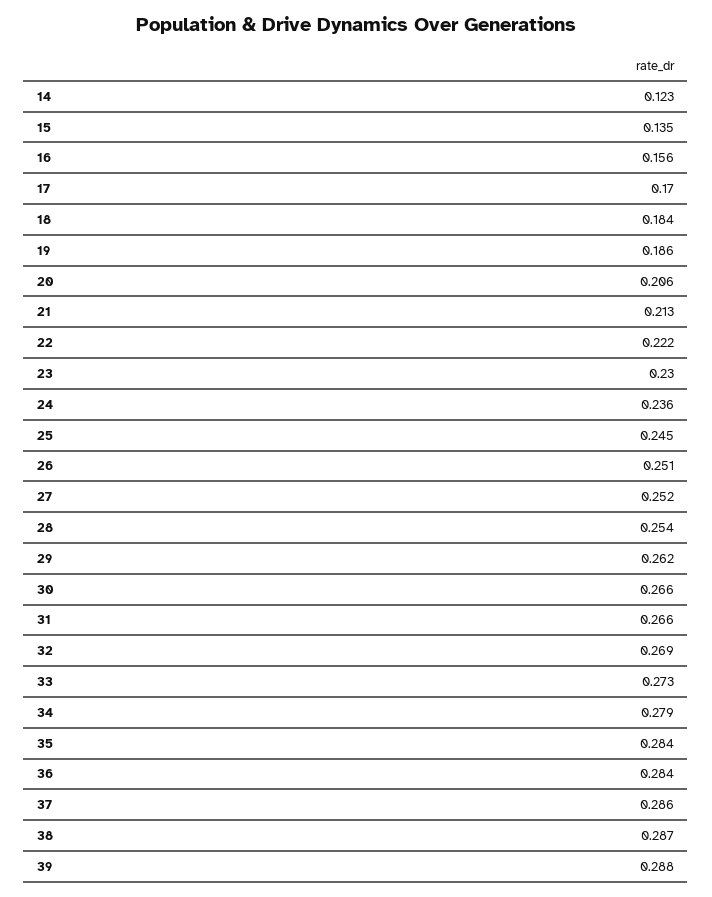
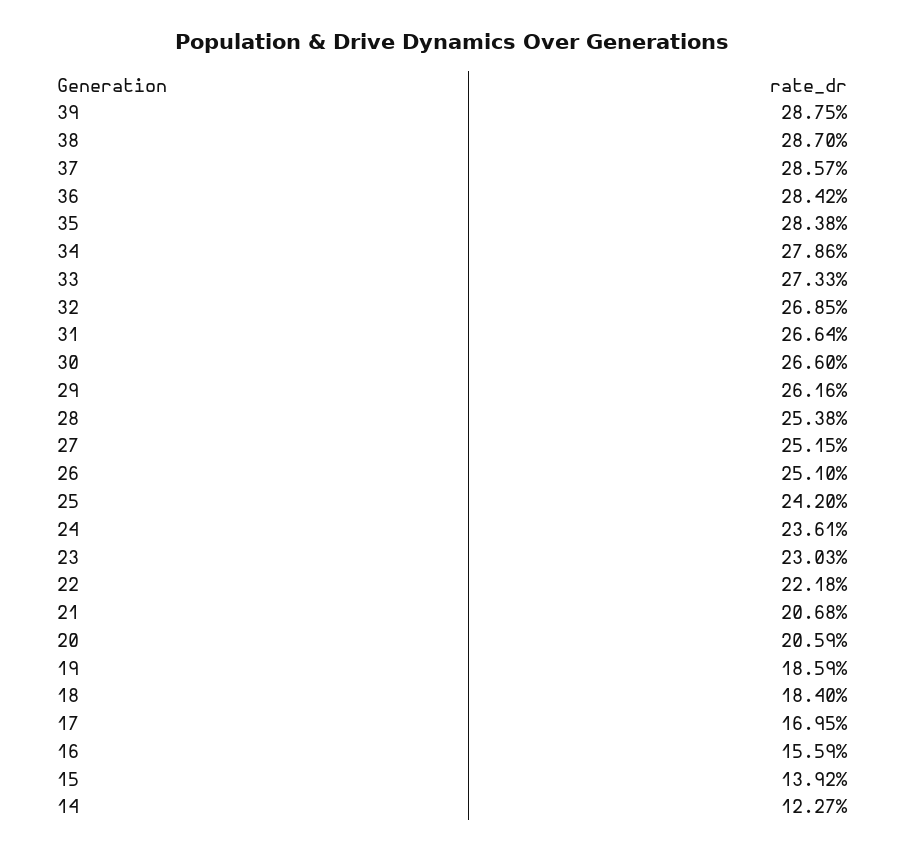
15: 0.135 -> 0.1392
21: 0.213 -> 0.2068
25: 0.245 -> 0.242

